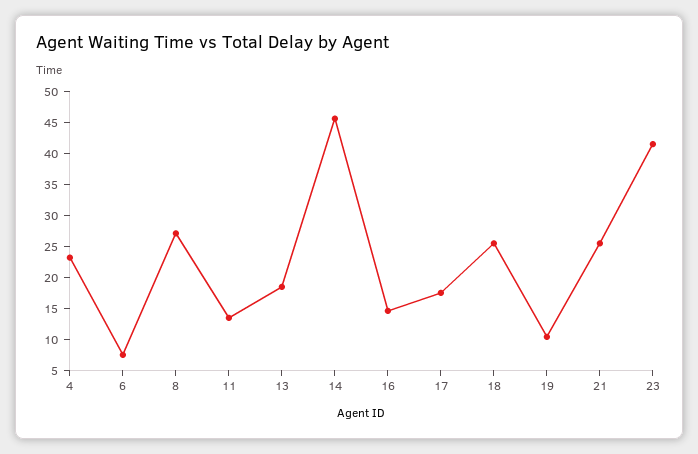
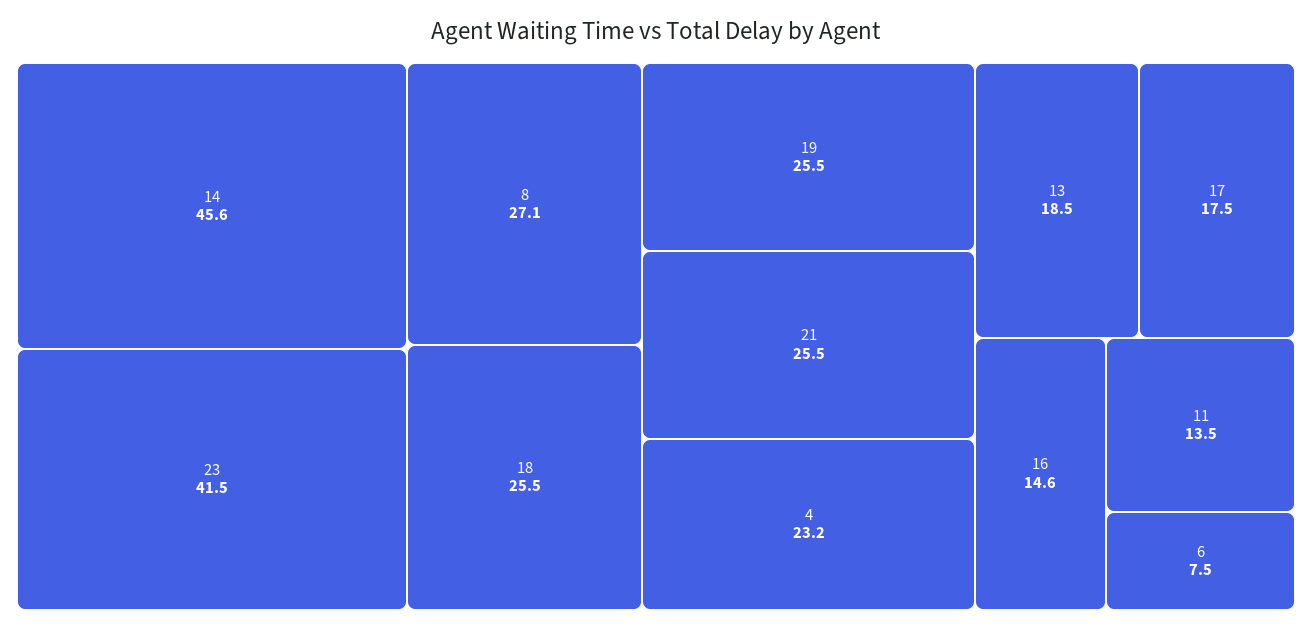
19: 10 -> 25.5

